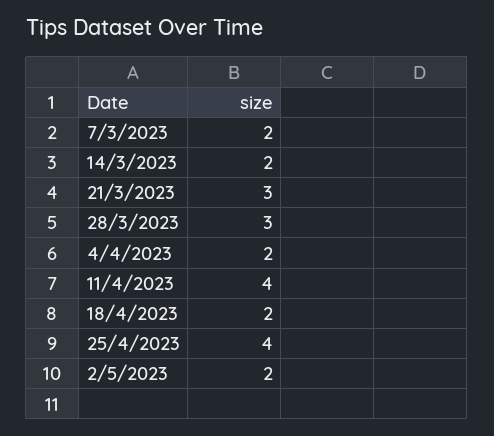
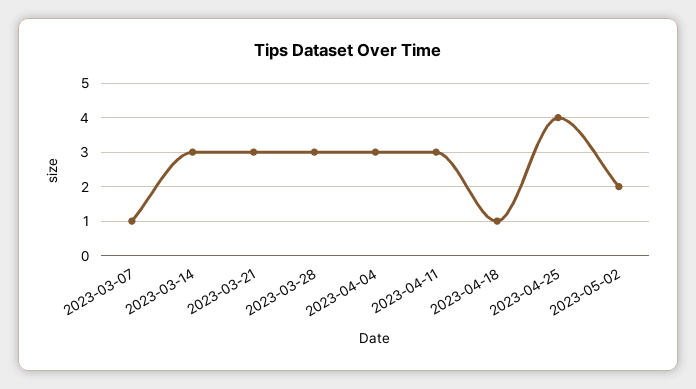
7/3/2023: 2 -> 1
14/3/2023: 2 -> 3
4/4/2023: 2 -> 3
11/4/2023: 4 -> 3
18/4/2023: 2 -> 1

